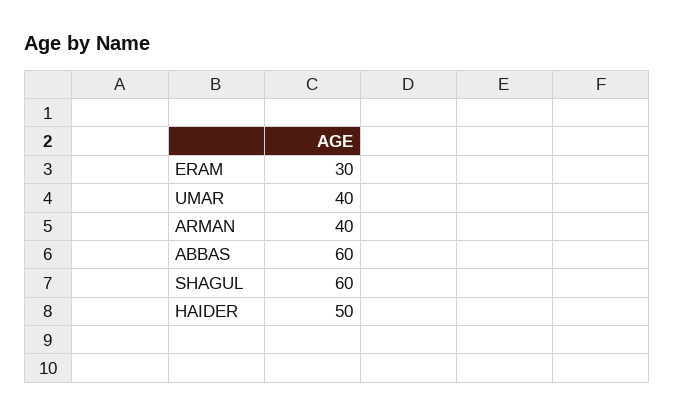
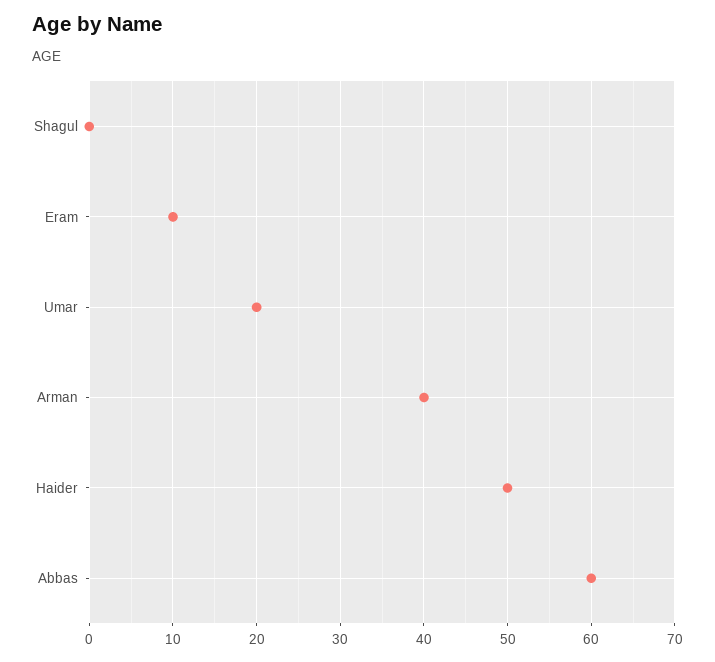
ERAM: 30 -> 10
UMAR: 40 -> 20
SHAGUL: 60 -> 0

